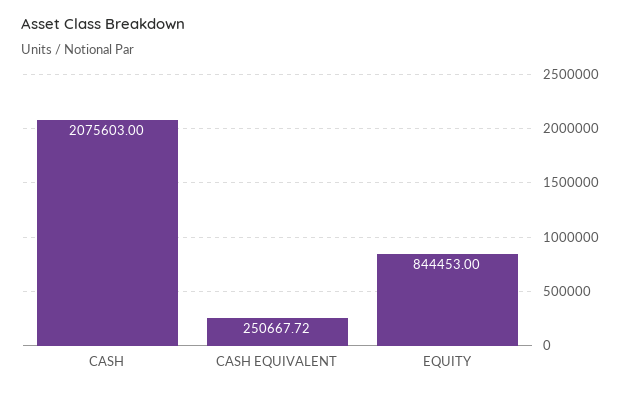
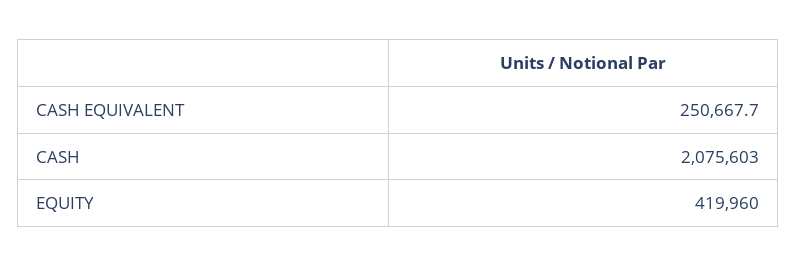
EQUITY: 844453 -> 419960

